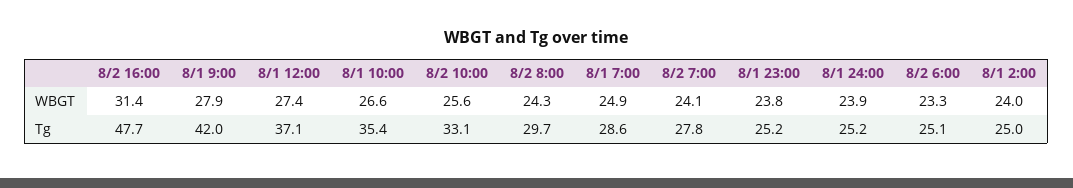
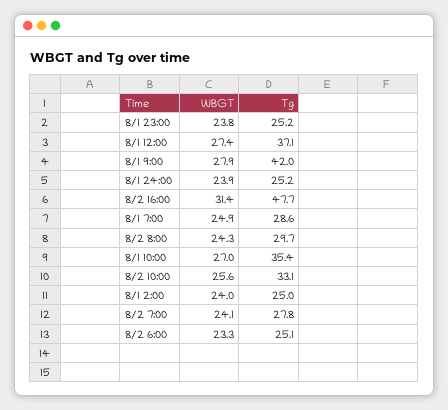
8/1 10:00, WBGT: 26.6 -> 27

